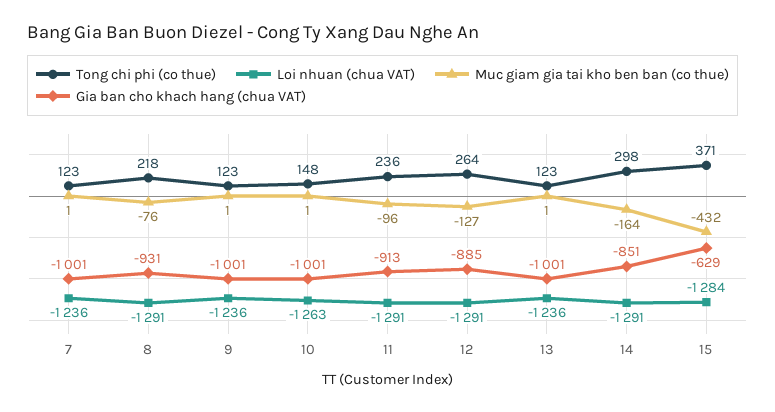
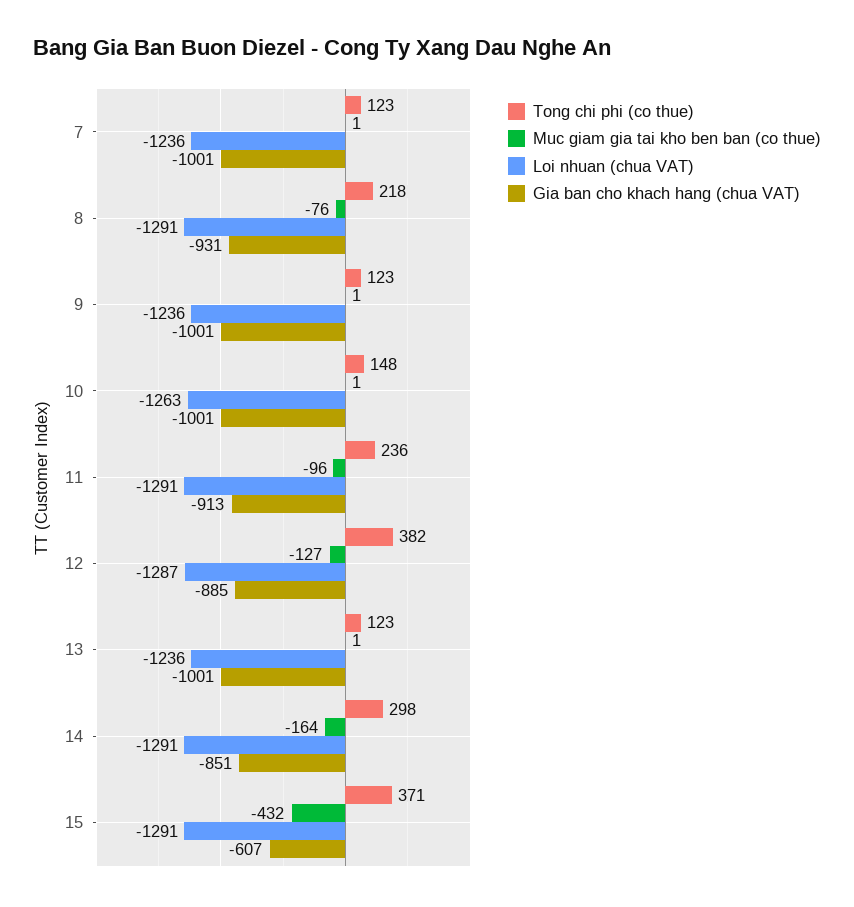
Tong chi phi (co thue), 12: 264 -> 382
Loi nhuan (chua VAT), 12: -1291 -> -1287
Loi nhuan (chua VAT), 15: -1284 -> -1291
Gia ban cho khach hang (chua VAT), 15: -629 -> -607

